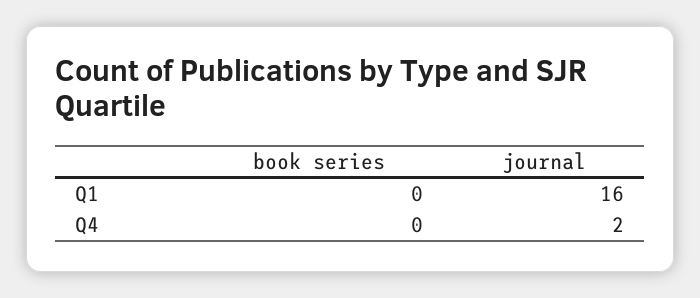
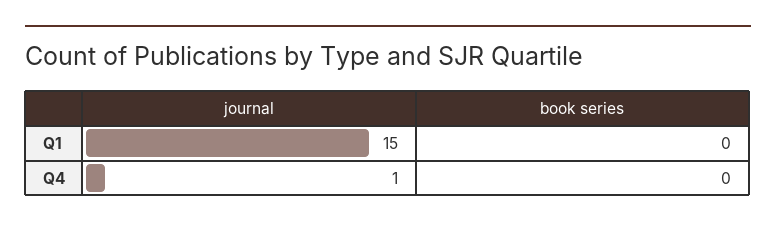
journal, Q1: 16 -> 15
journal, Q4: 2 -> 1

